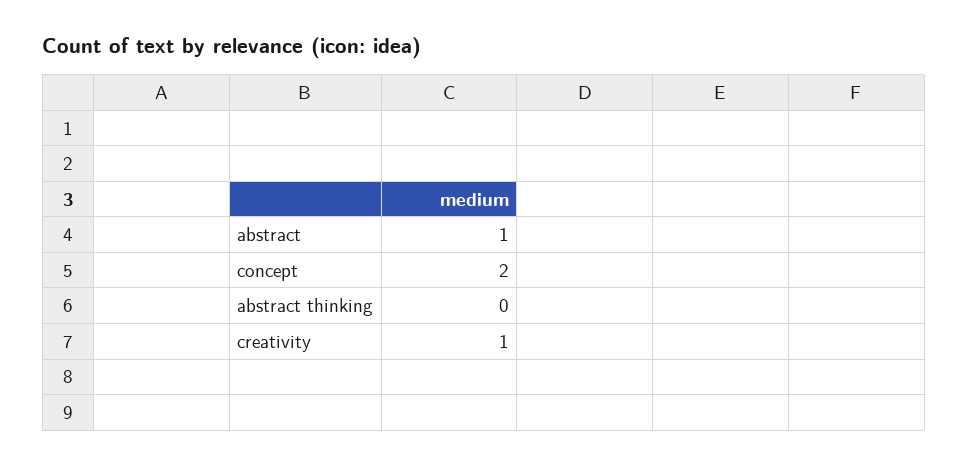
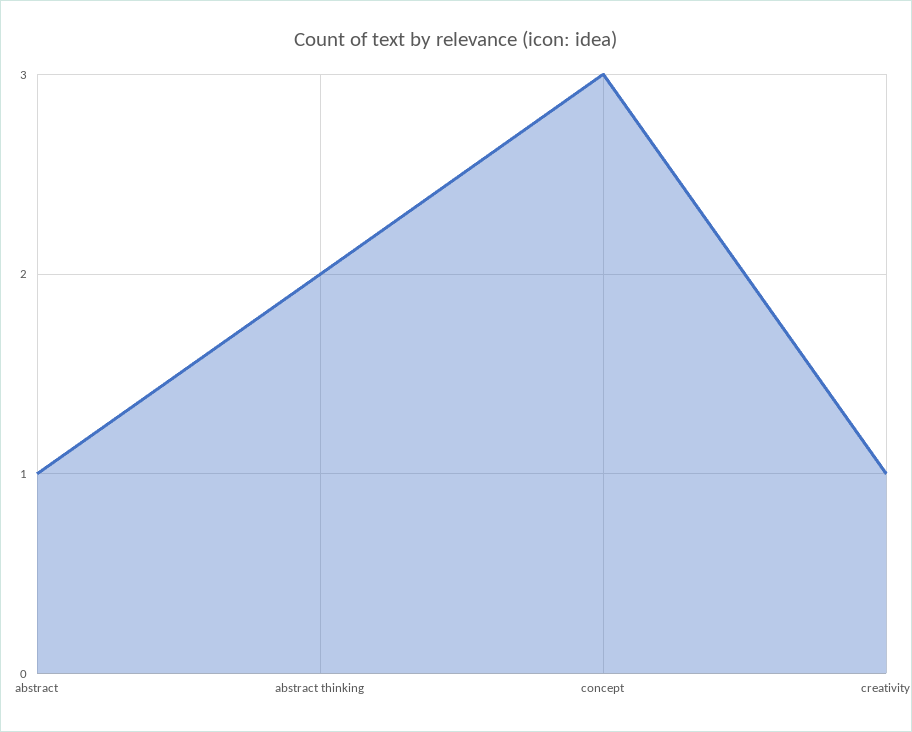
concept: 2 -> 3
abstract thinking: 0 -> 2

